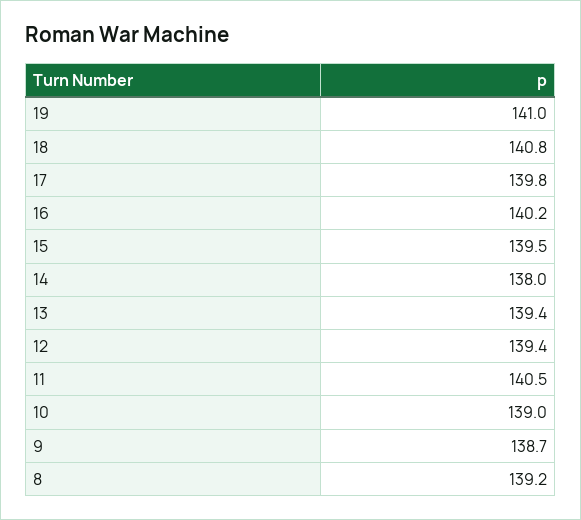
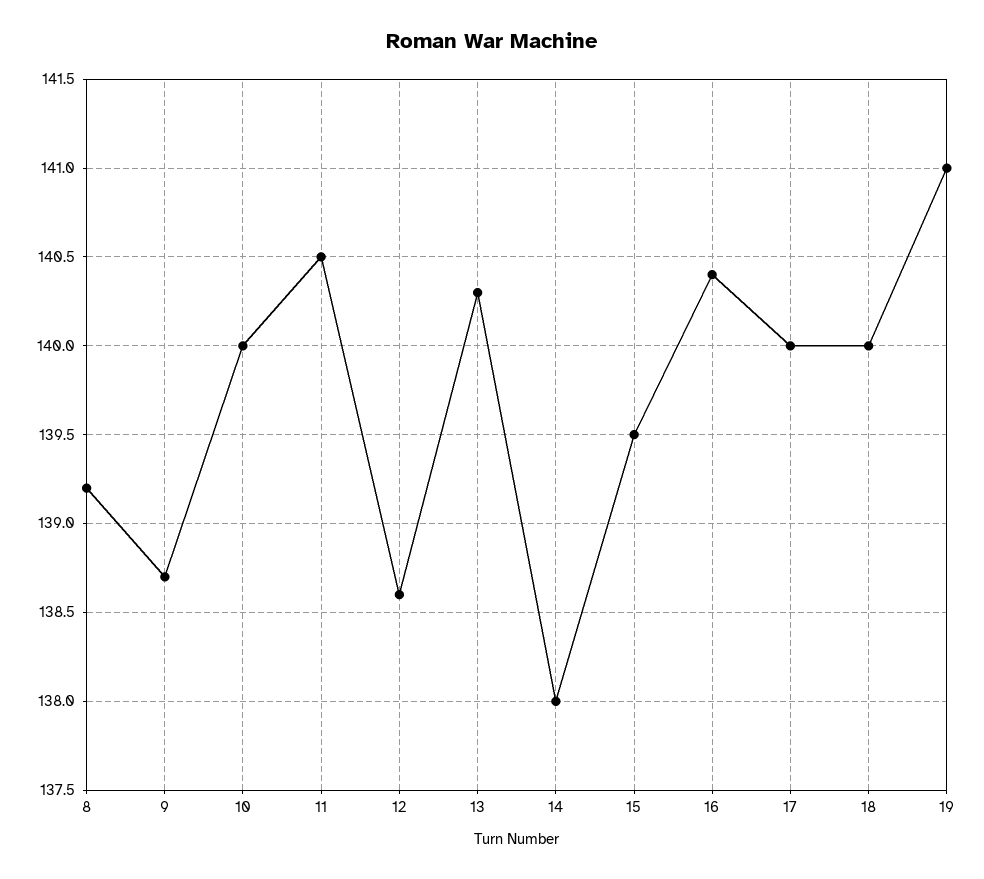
18: 140.8 -> 140
17: 139.8 -> 140
16: 140.2 -> 140.4
13: 139.4 -> 140.3
12: 139.4 -> 138.6
10: 139 -> 140

